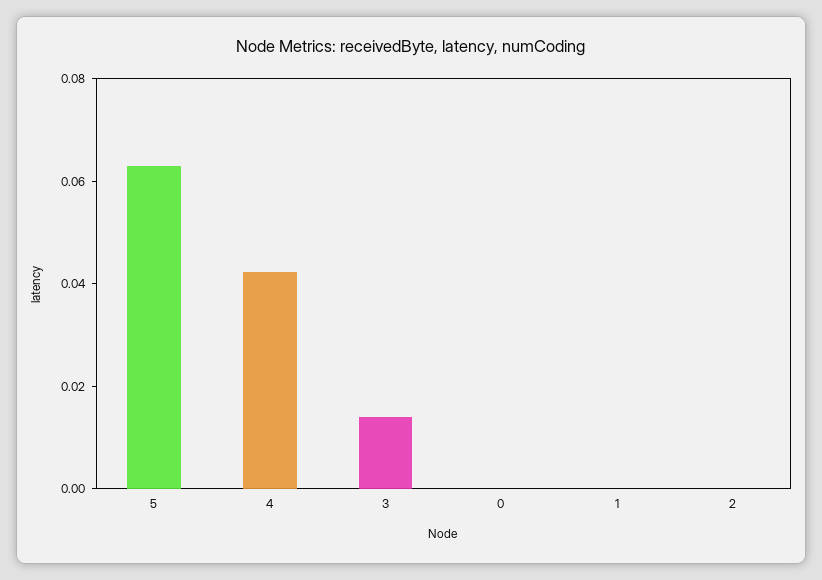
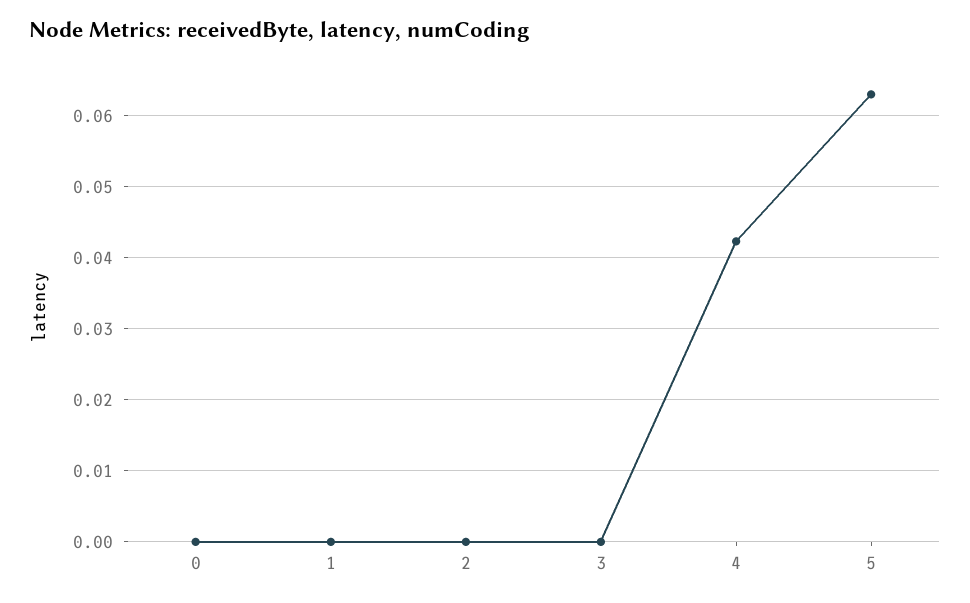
3: 0.015 -> 0

